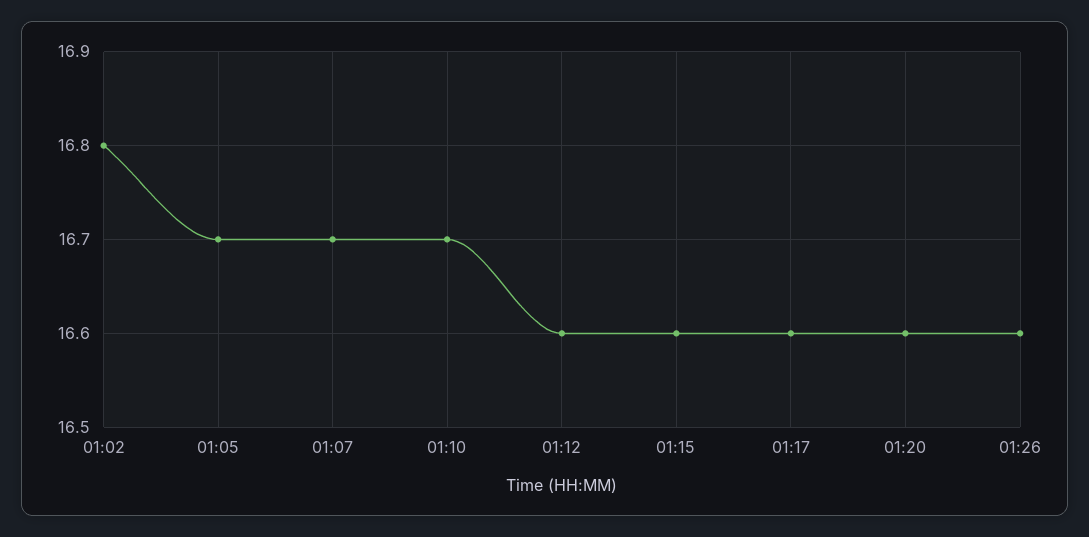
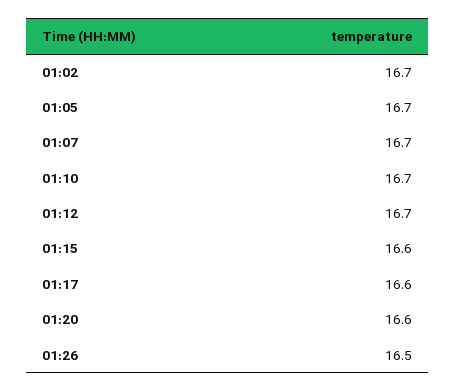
01:02: 16.8 -> 16.7
01:12: 16.6 -> 16.7
01:26: 16.6 -> 16.5

